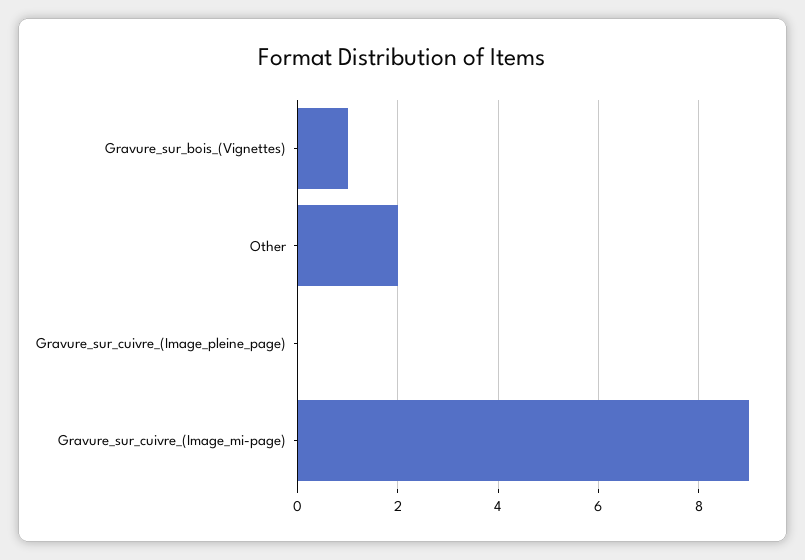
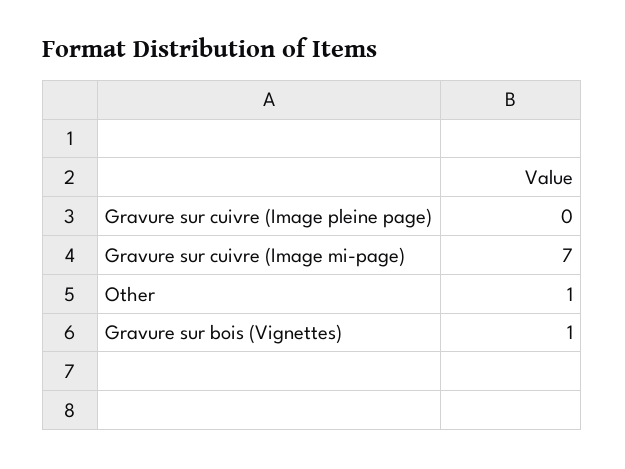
Other: 2 -> 1
Gravure_sur_cuivre_(Image_mi-page): 9 -> 7

